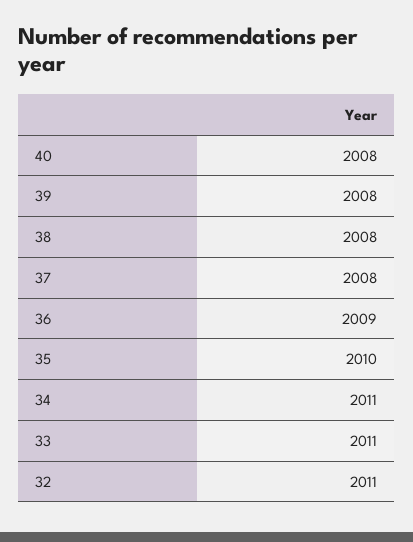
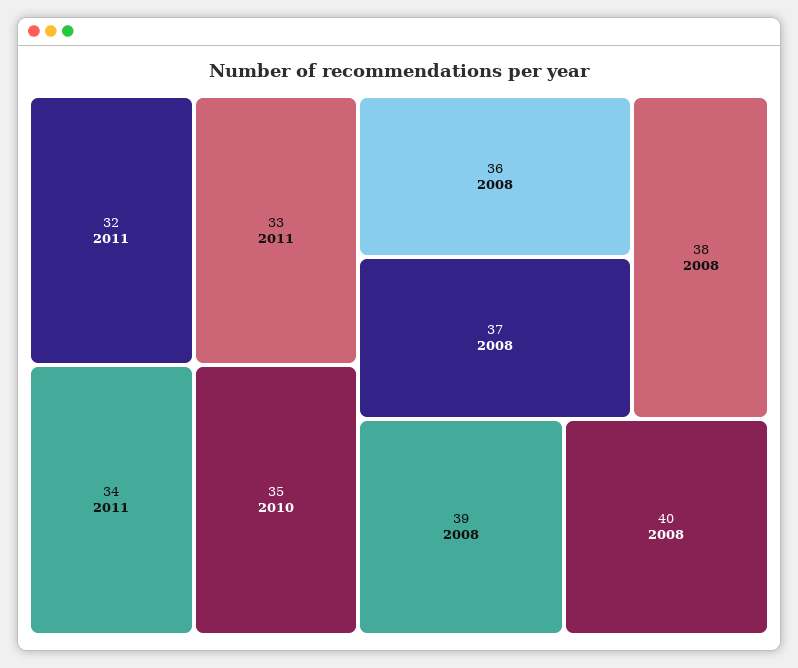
36: 2009 -> 2008

